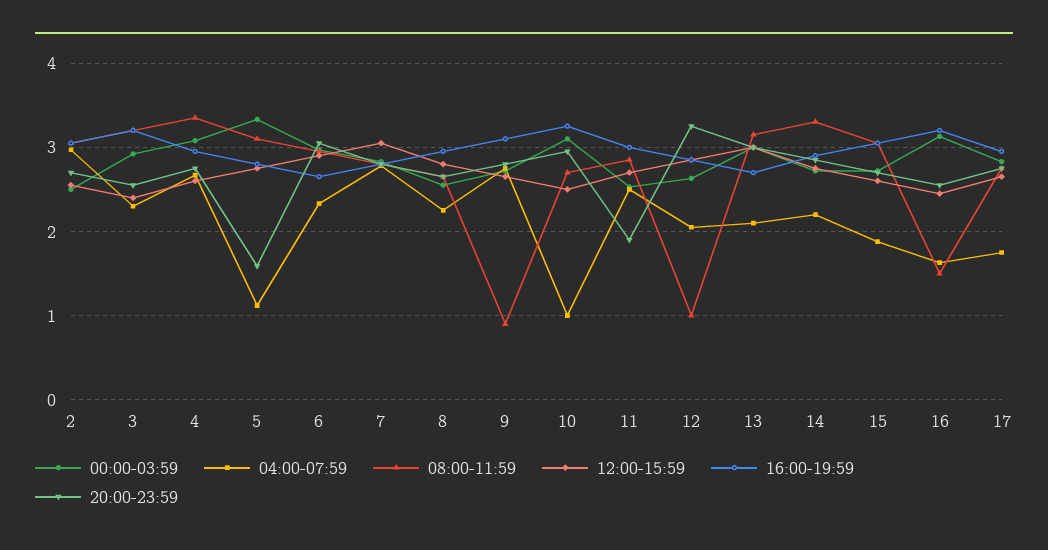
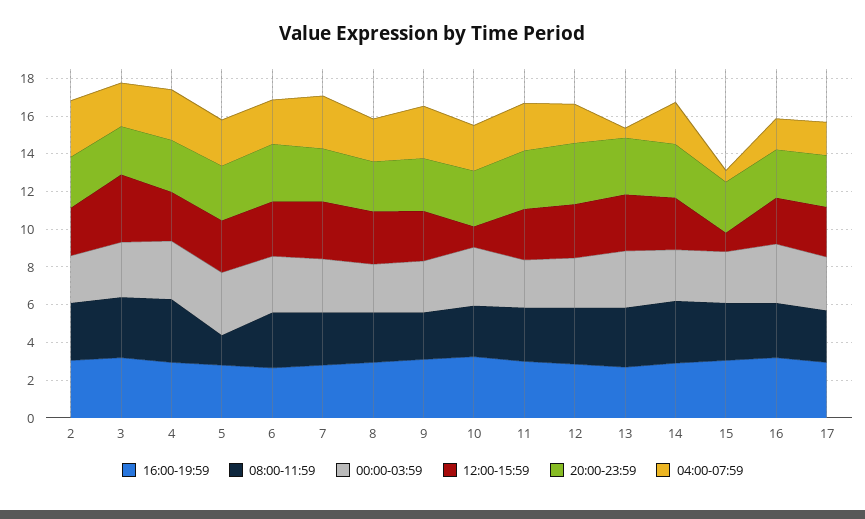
12:00-15:59, 3: 2.4 -> 3.5
04:00-07:59, 5: 1.1 -> 2.5
08:00-11:59, 5: 3.1 -> 1.5
20:00-23:59, 5: 1.6 -> 3
08:00-11:59, 9: 0.9 -> 2.5
04:00-07:59, 10: 1 -> 2.5
12:00-15:59, 10: 2.5 -> 1
20:00-23:59, 11: 1.9 -> 3
08:00-11:59, 12: 1 -> 3
04:00-07:59, 13: 2.1 -> 0.5
04:00-07:59, 15: 1.9 -> 0.5
12:00-15:59, 15: 2.6 -> 1
08:00-11:59, 16: 1.5 -> 3

